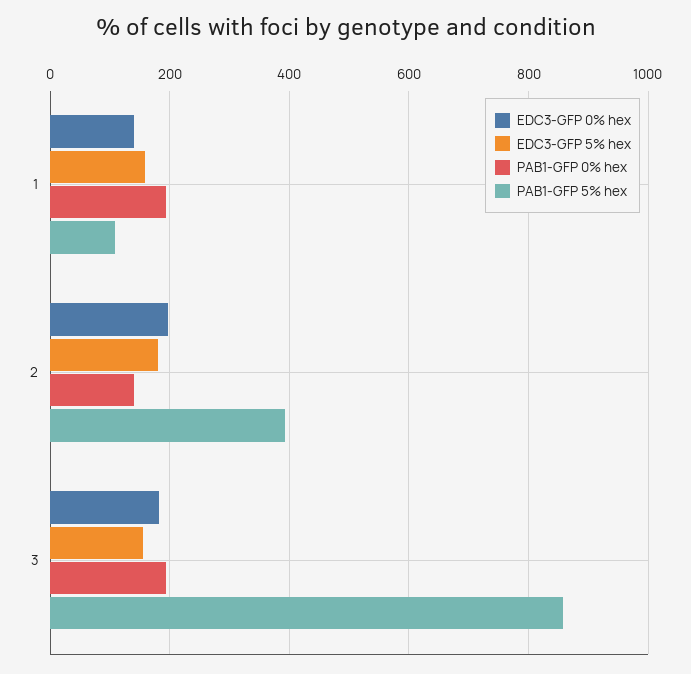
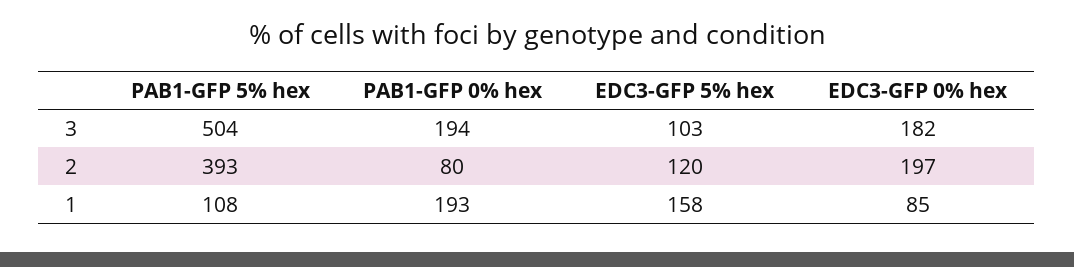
EDC3-GFP 0% hex, 1: 140 -> 85
EDC3-GFP 5% hex, 2: 180 -> 120
PAB1-GFP 0% hex, 2: 140 -> 80
EDC3-GFP 5% hex, 3: 160 -> 103
PAB1-GFP 5% hex, 3: 860 -> 504

